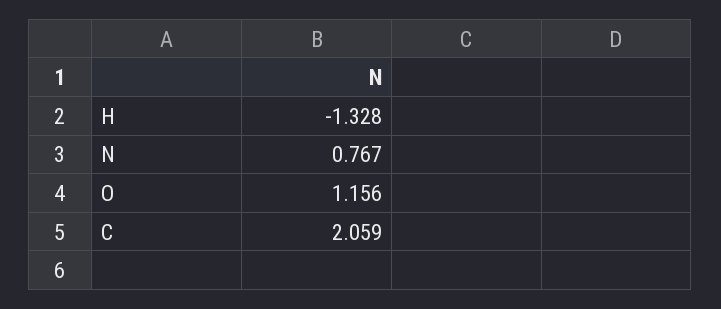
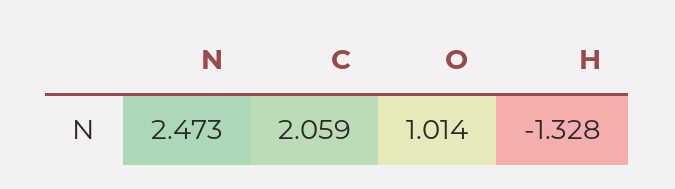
N: 0.767 -> 2.473
O: 1.156 -> 1.014

